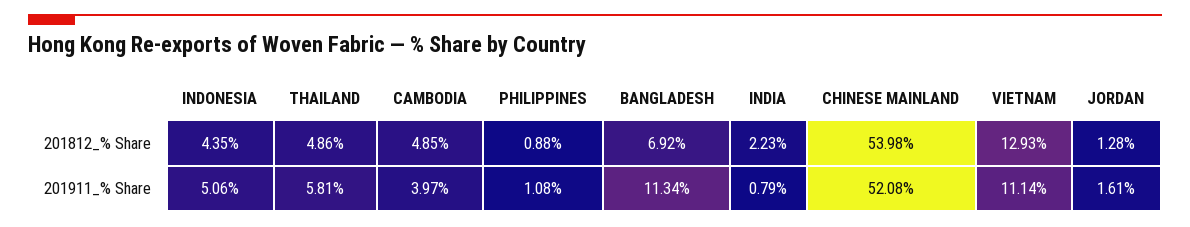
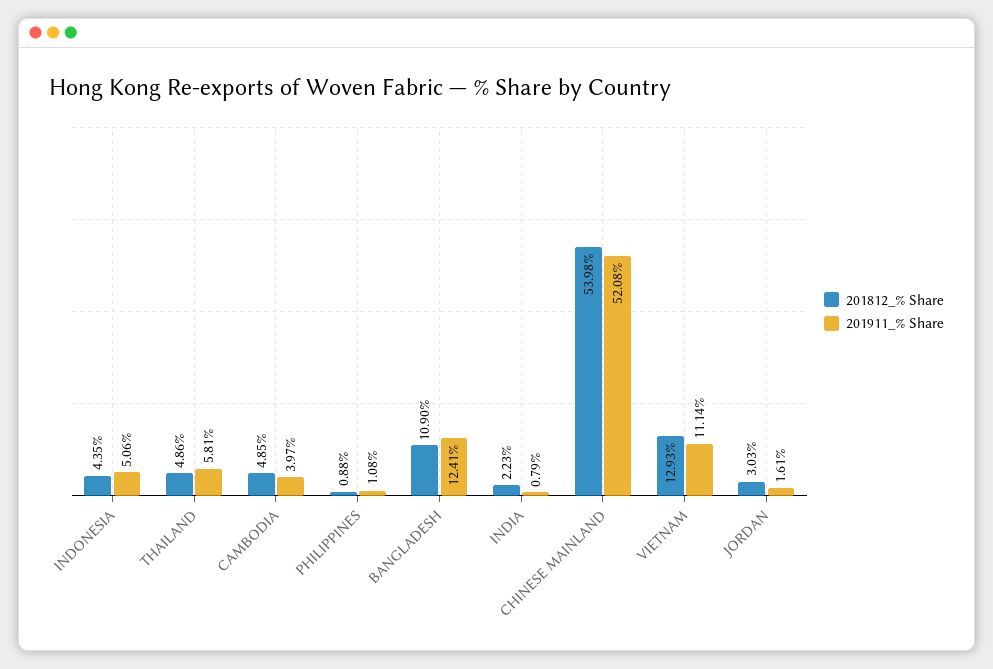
201812_% Share, BANGLADESH: 6.92 -> 10.9
201812_% Share, JORDAN: 1.28 -> 3.03
201911_% Share, BANGLADESH: 11.34 -> 12.41

